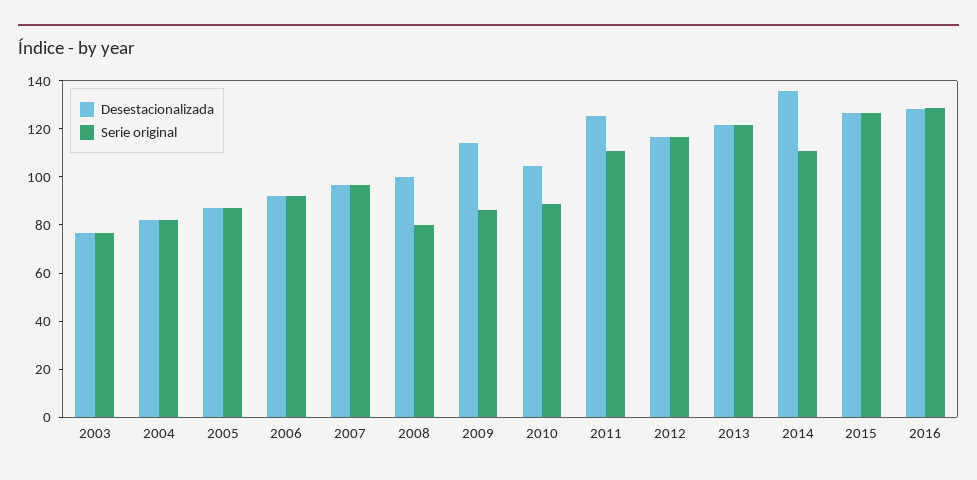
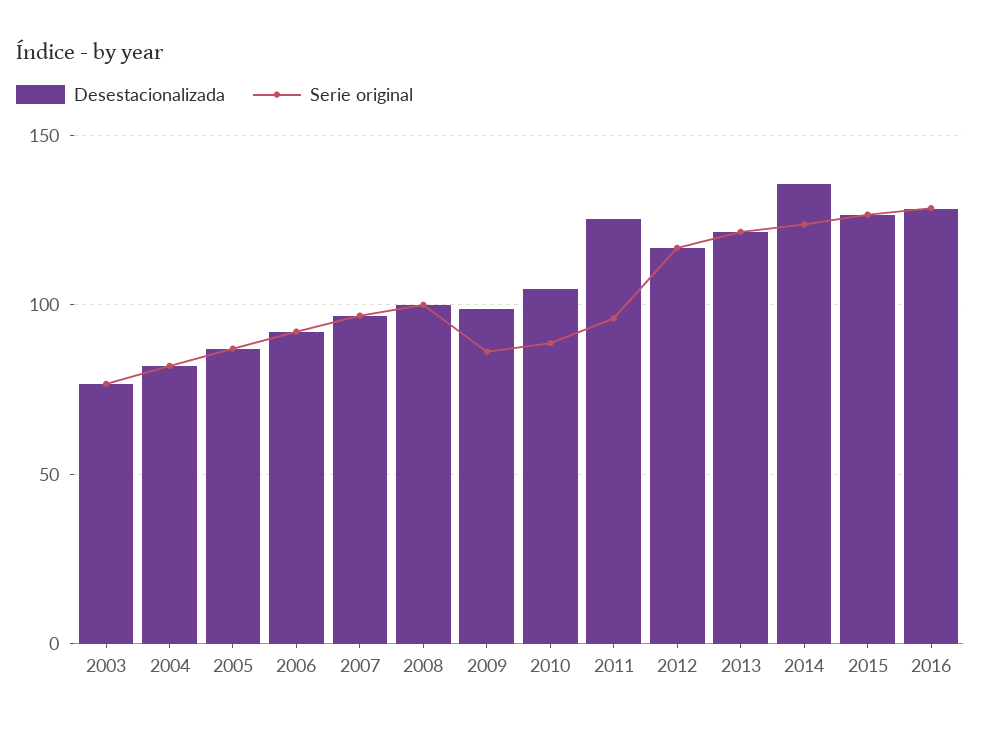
Serie original, 2008: 80 -> 100
Desestacionalizada, 2009: 115 -> 100
Serie original, 2011: 110 -> 95
Serie original, 2014: 110 -> 125

